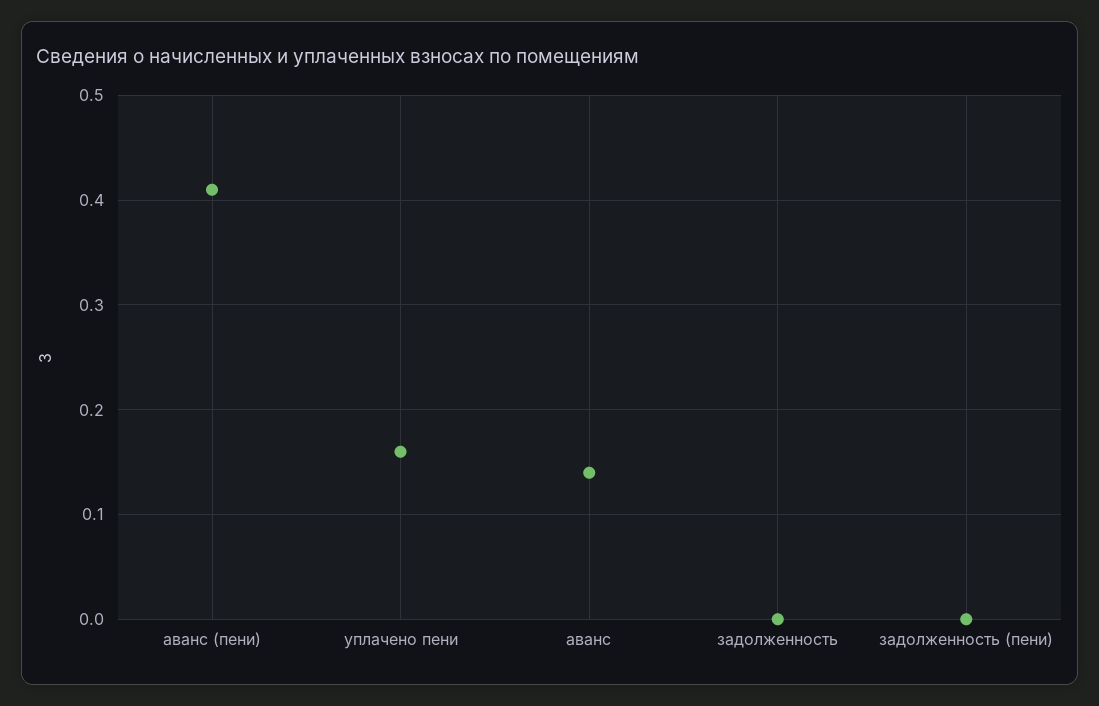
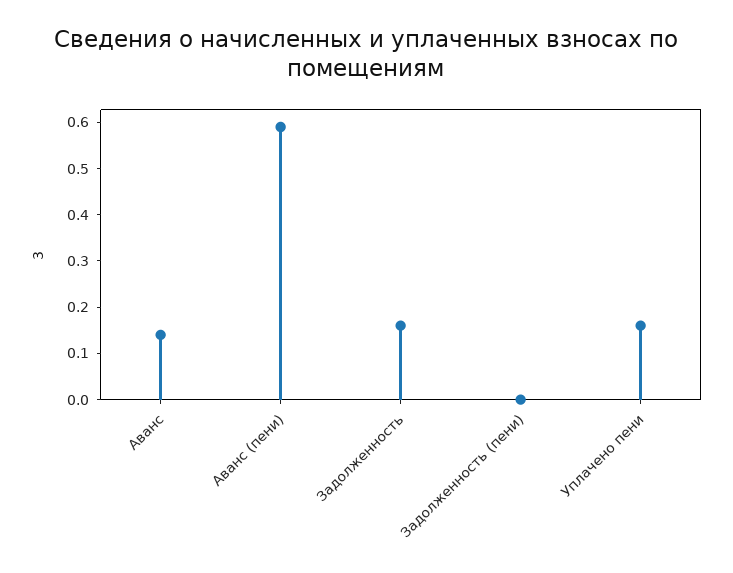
аванс (пени): 0.41 -> 0.6
задолженность: 0 -> 0.15

